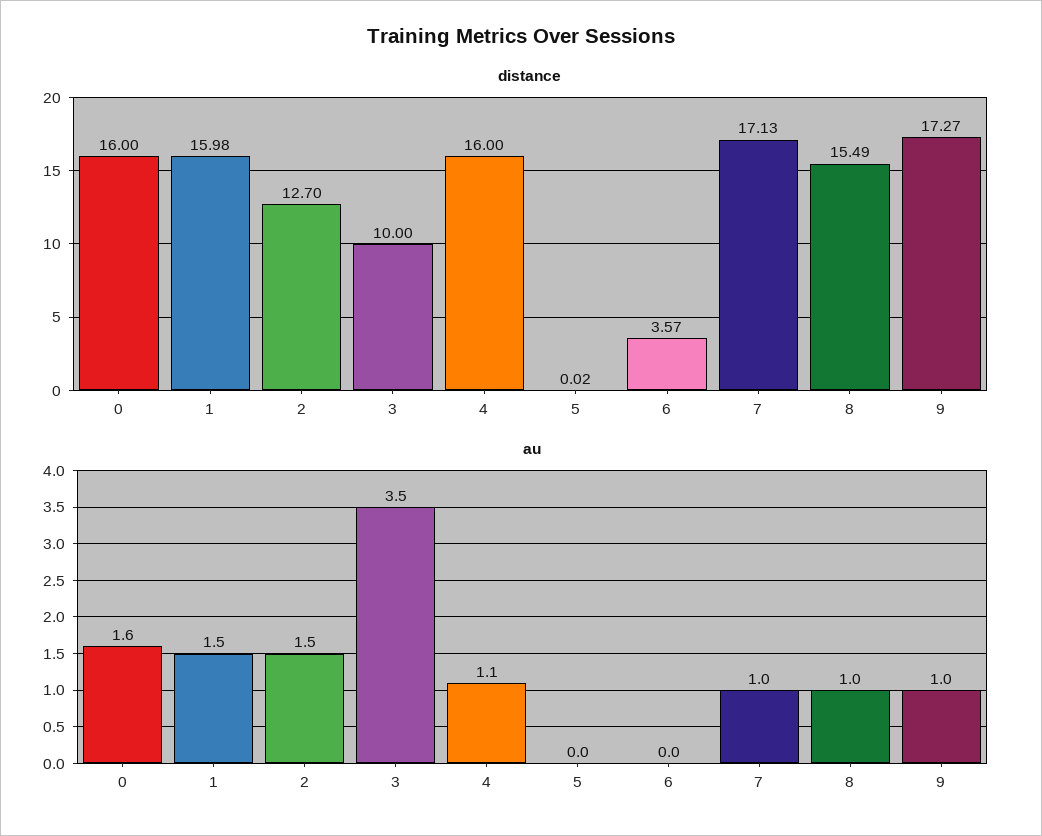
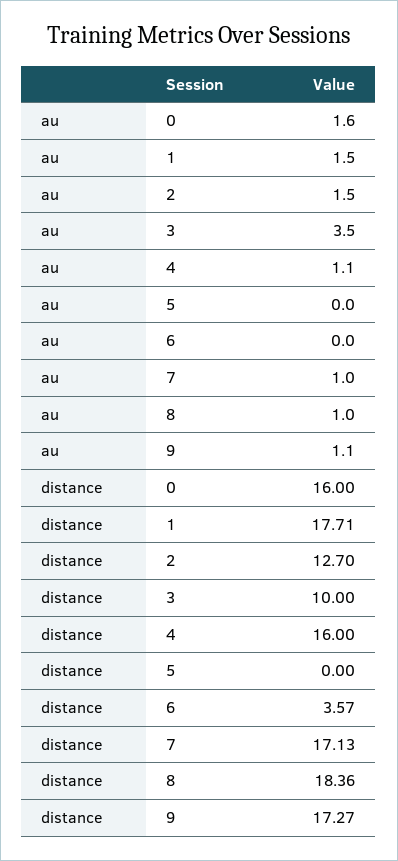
distance, 1: 15.98 -> 17.71
distance, 5: 0.02 -> 0
distance, 8: 15.49 -> 18.36
au, 9: 1 -> 1.1

